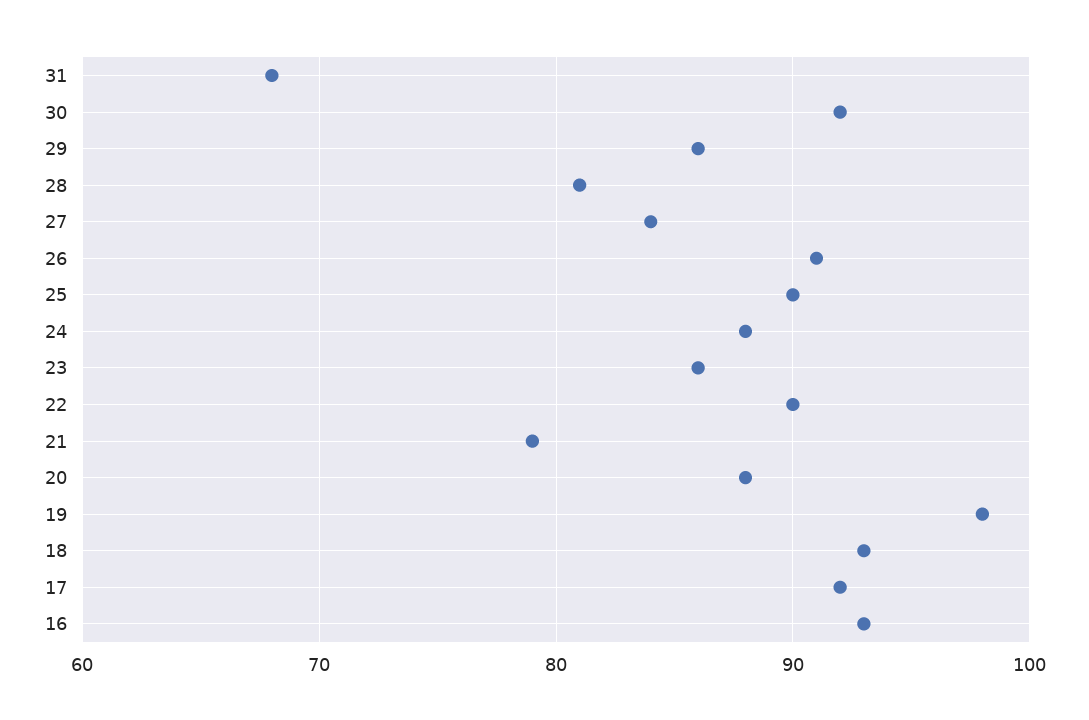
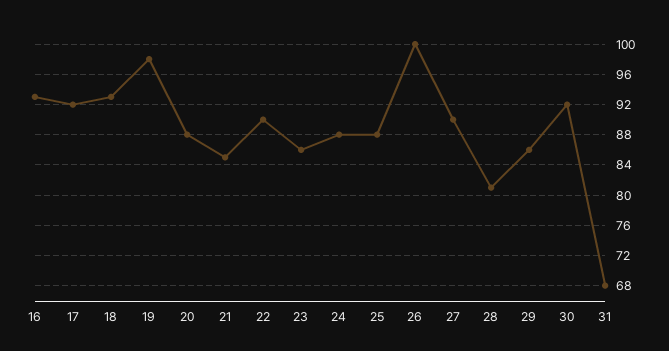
27: 84 -> 90
26: 91 -> 100
25: 90 -> 88
21: 79 -> 85

